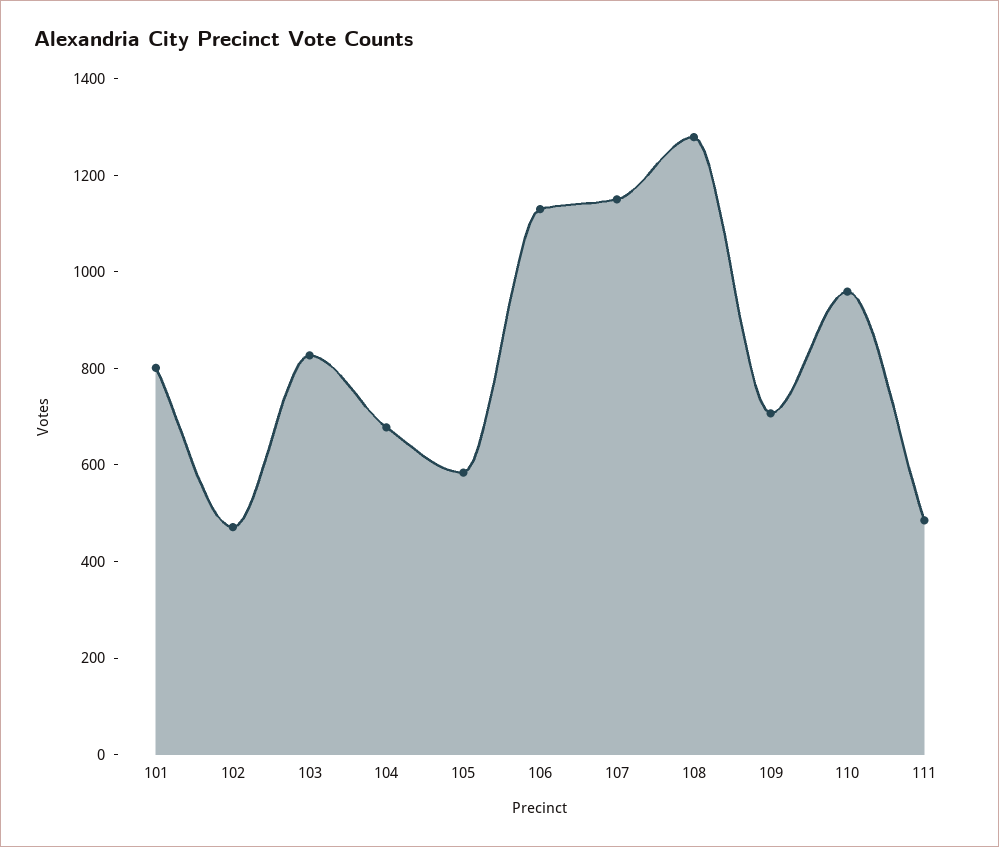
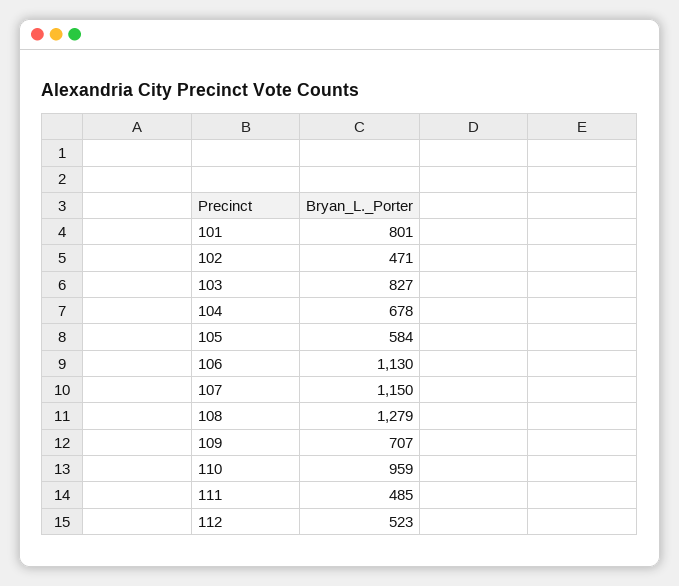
112: none -> 523

